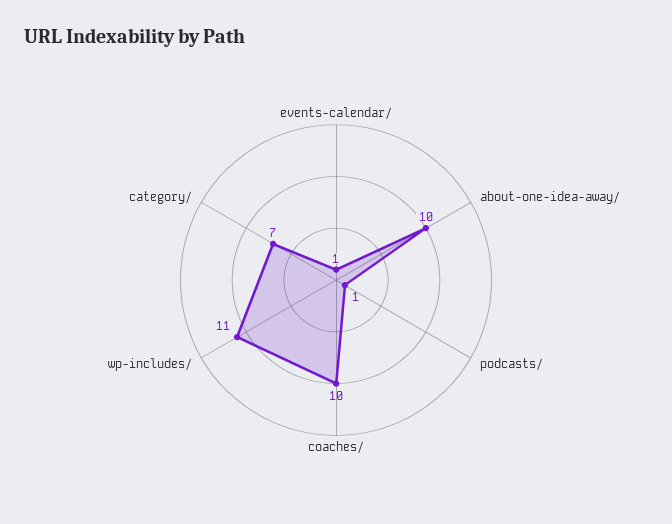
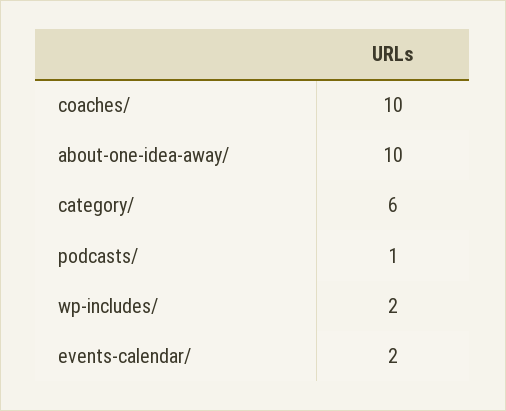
events-calendar/: 1 -> 2
wp-includes/: 11 -> 2
category/: 7 -> 6

